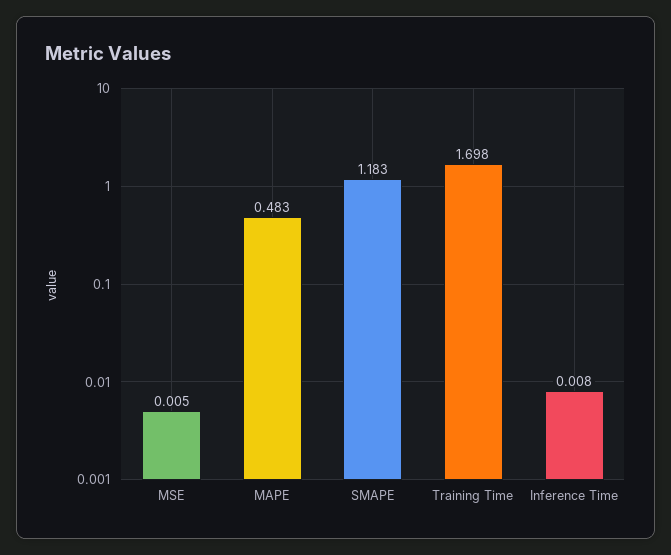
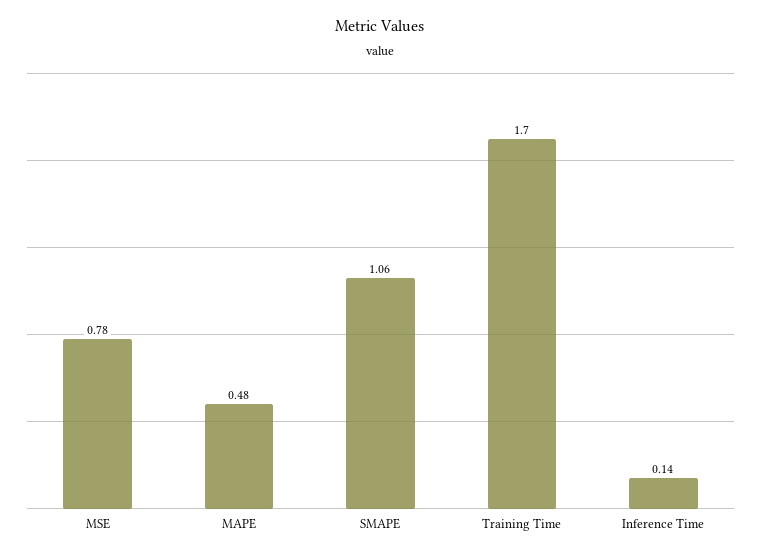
MSE: 0.005 -> 0.78
SMAPE: 1.183 -> 1.06
Inference Time: 0.008 -> 0.14

